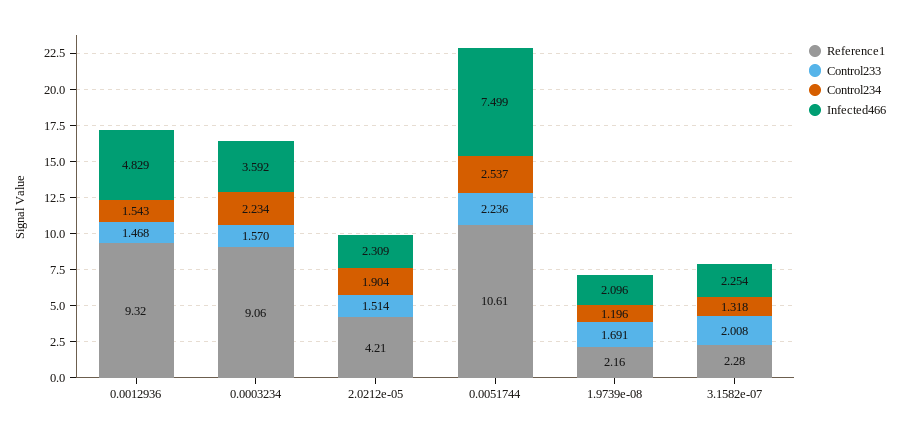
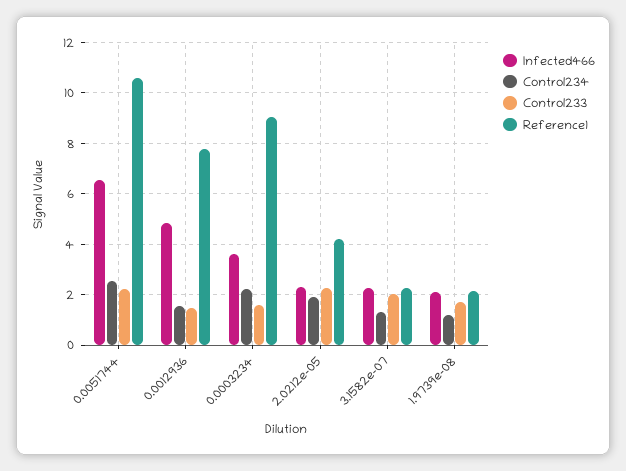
Reference1, 0.0012936: 9.32 -> 7.75
Control233, 2.0212e-05: 1.514 -> 2.25
Infected466, 0.0051744: 7.499 -> 6.5

